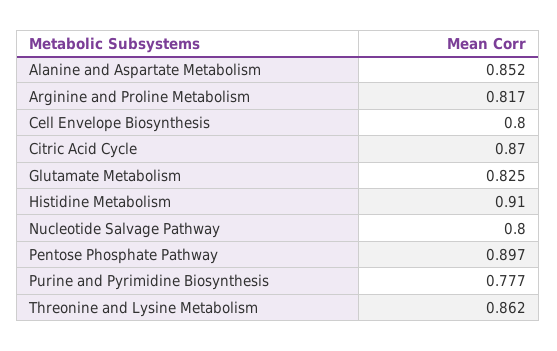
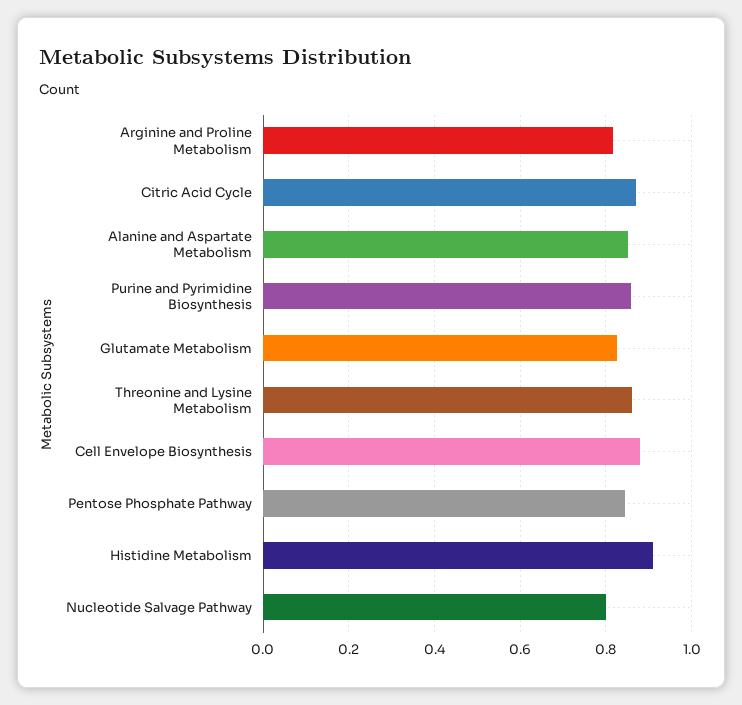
Cell Envelope Biosynthesis: 0.8 -> 0.88
Pentose Phosphate Pathway: 0.897 -> 0.84
Purine and Pyrimidine Biosynthesis: 0.777 -> 0.86

